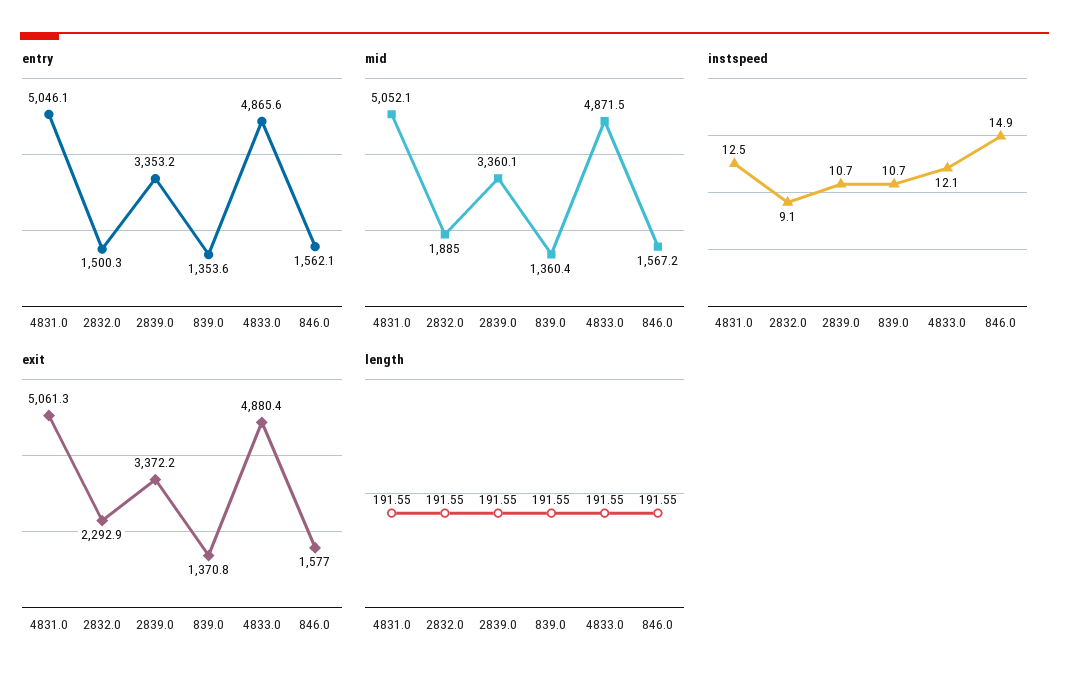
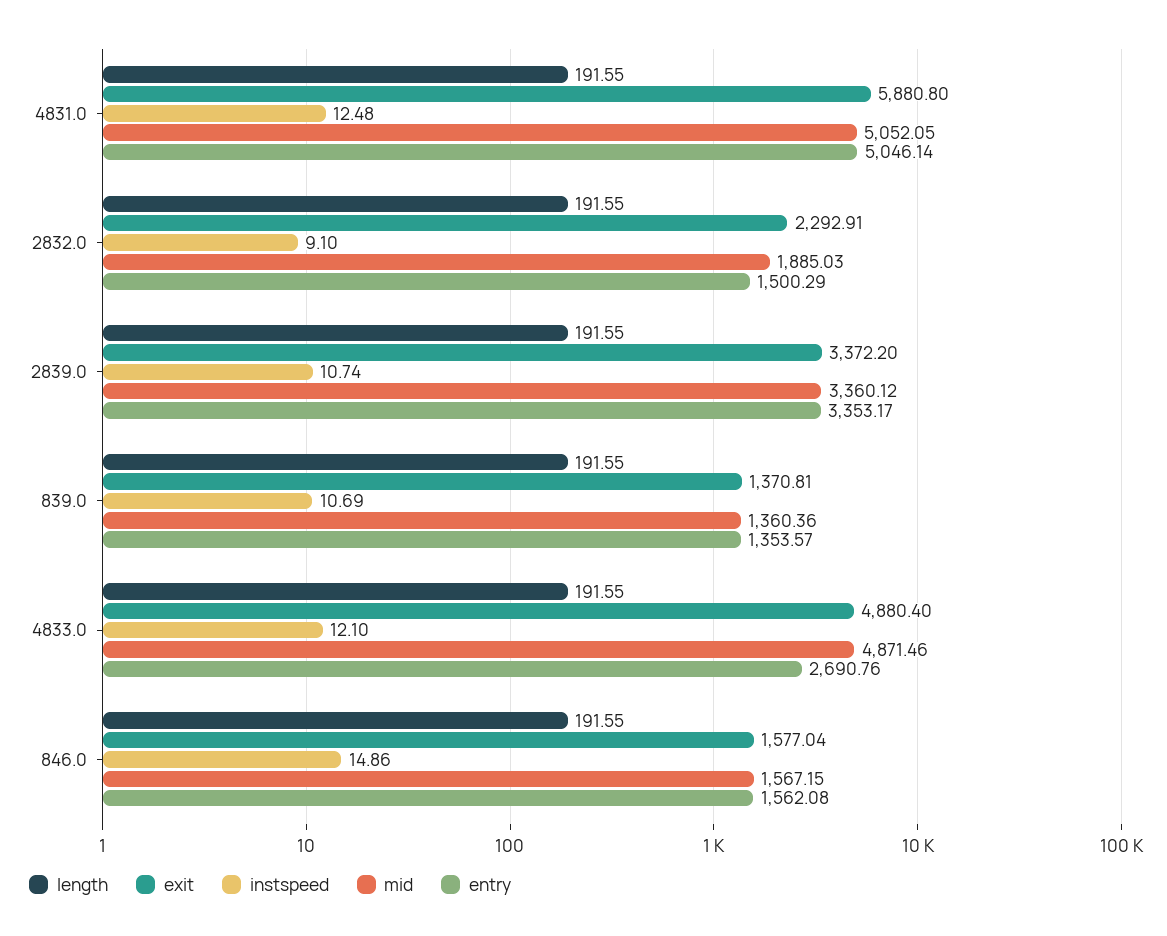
entry, 4833.0: 4865.6 -> 2690.76
exit, 4831.0: 5061.3 -> 5880.8

